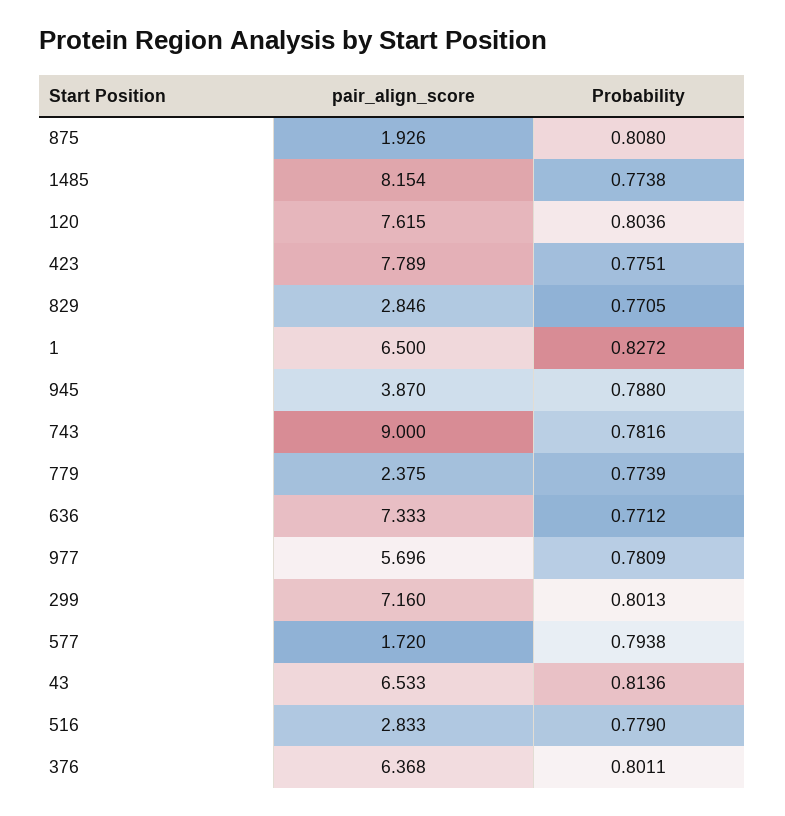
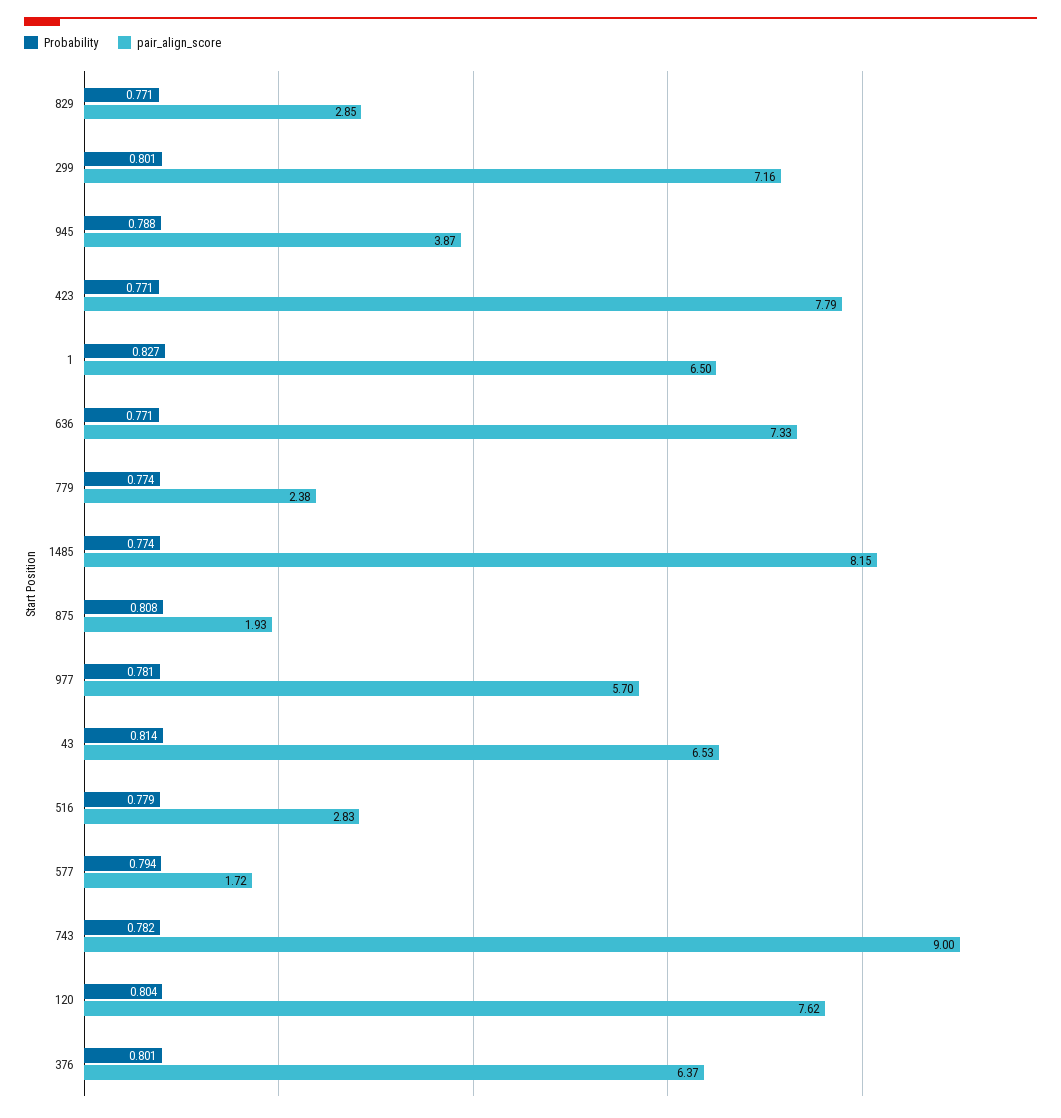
Probability, 423: 0.7751 -> 0.771

